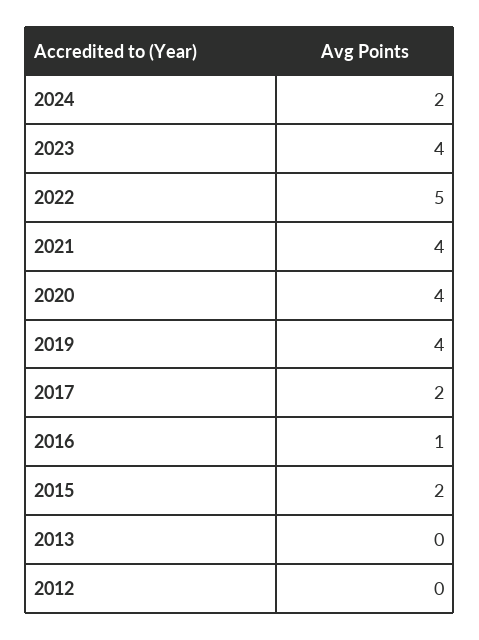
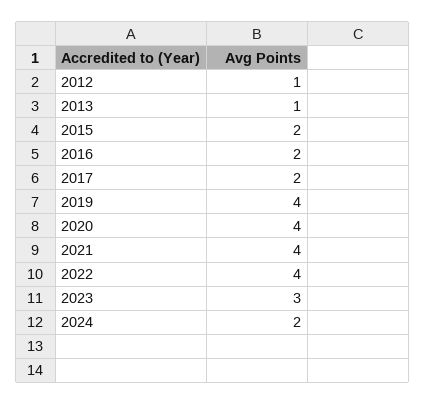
2023: 4 -> 3
2022: 5 -> 4
2016: 1 -> 2
2013: 0 -> 1
2012: 0 -> 1

